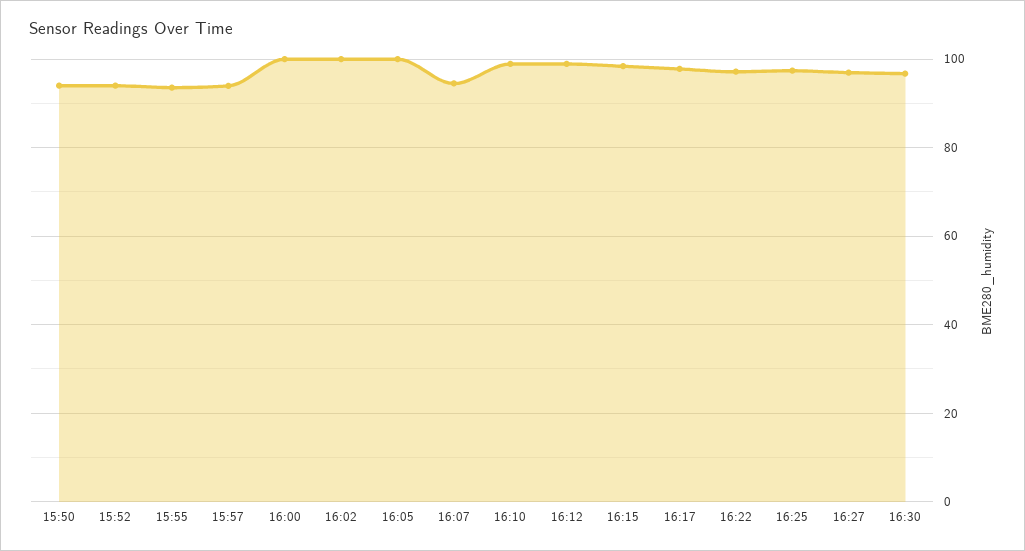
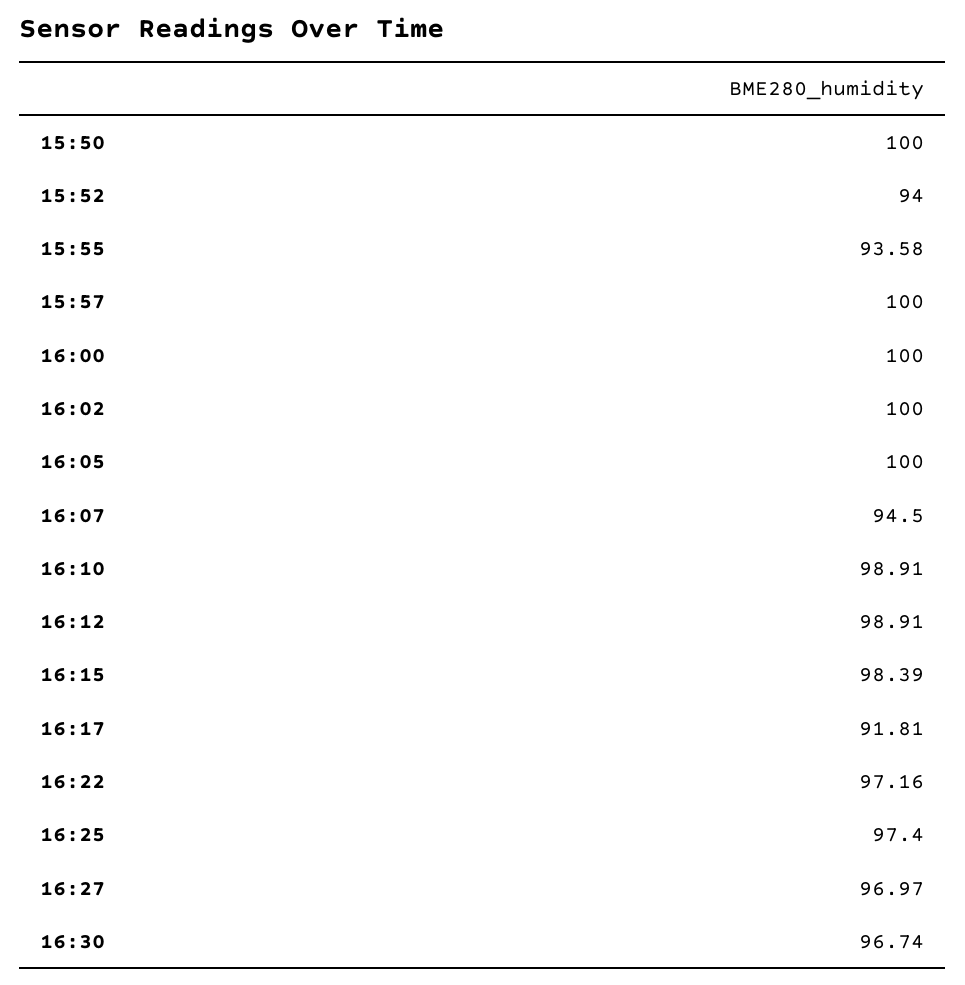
15:50: 94 -> 100
15:57: 94 -> 100
16:17: 98 -> 91.81

